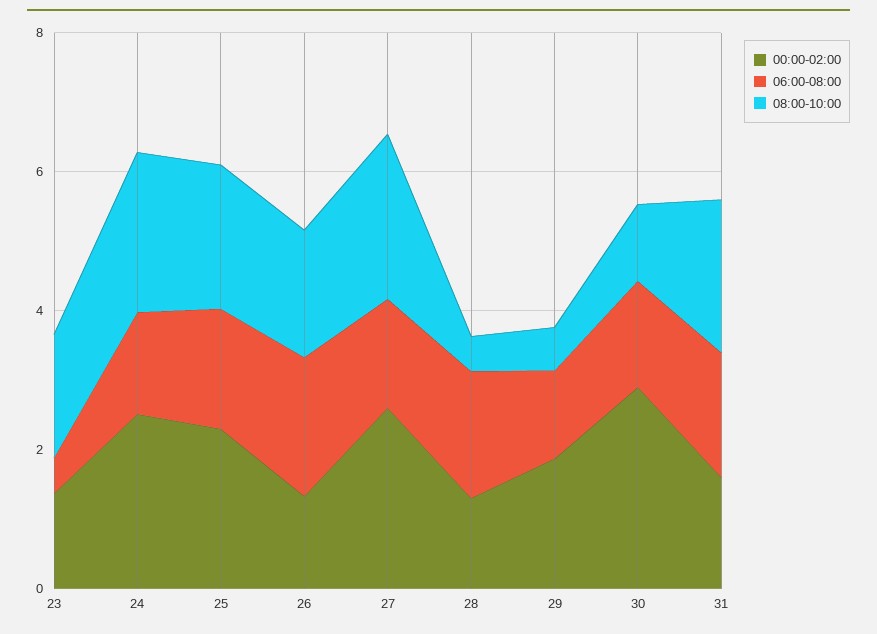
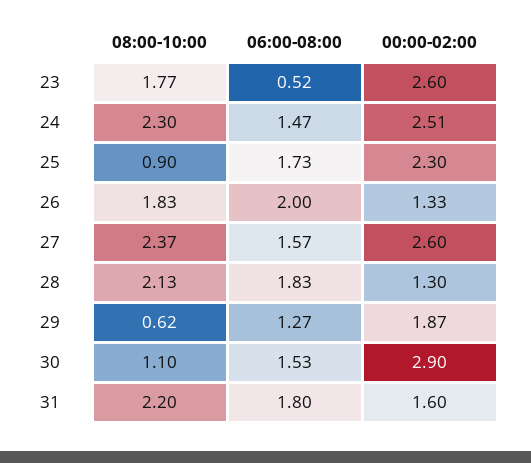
00:00-02:00, 23: 1.5 -> 2.6
08:00-10:00, 25: 2 -> 0.9
08:00-10:00, 28: 0.5 -> 2.13

